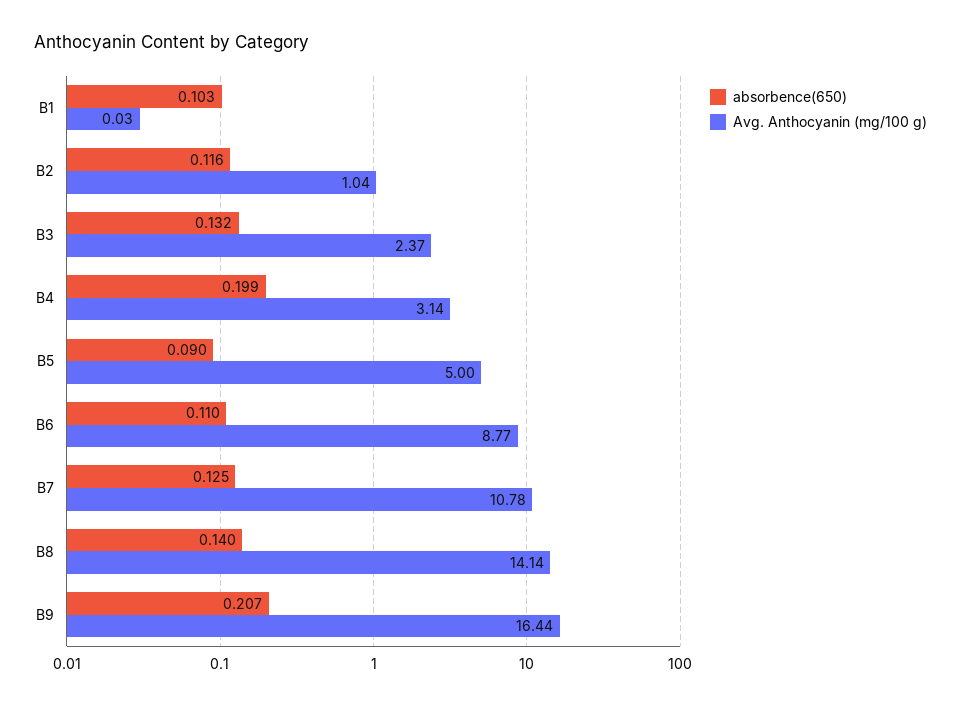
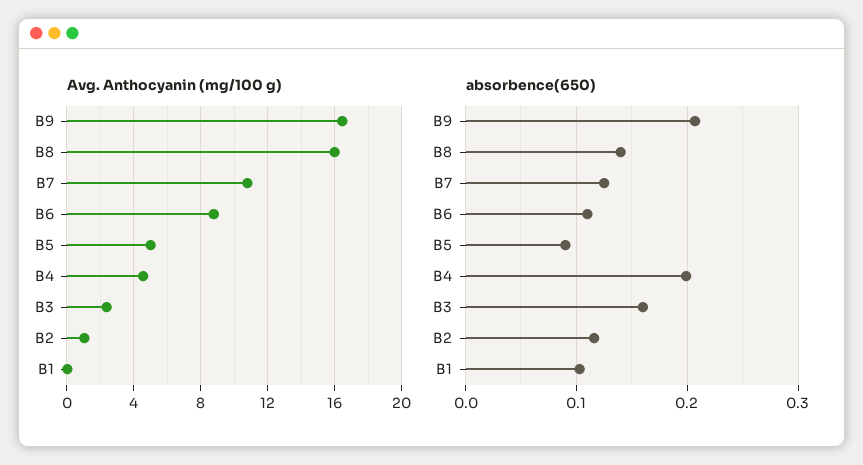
absorbence(650), B3: 0.132 -> 0.16
Avg. Anthocyanin (mg/100 g), B4: 3.14 -> 4.5
Avg. Anthocyanin (mg/100 g), B8: 14.14 -> 16

